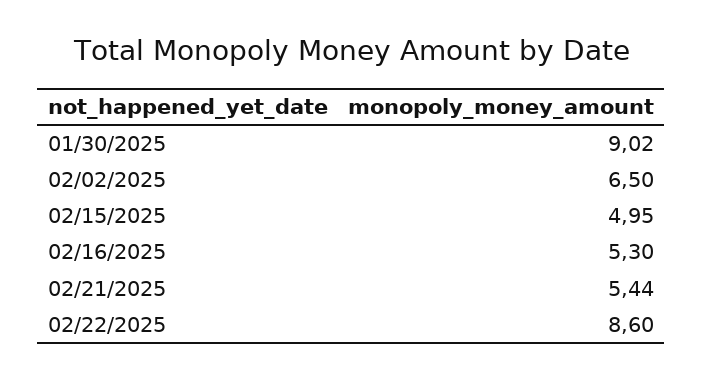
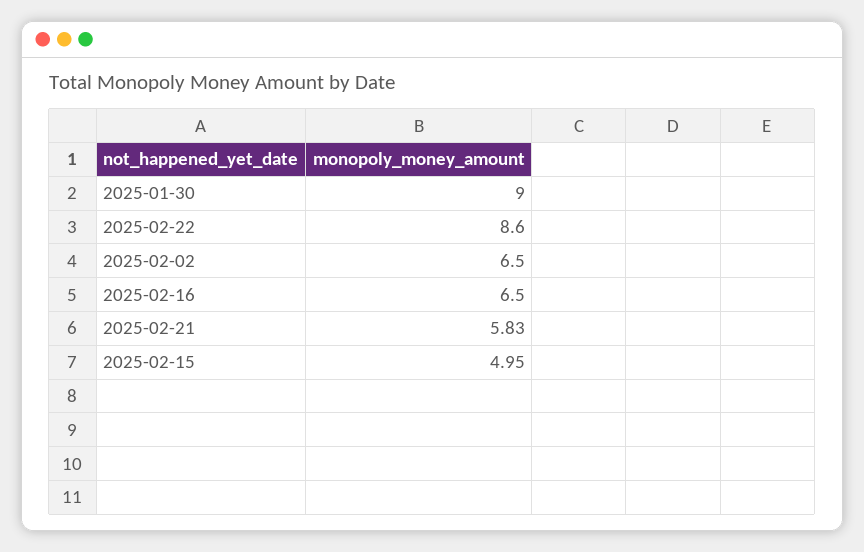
01/30/2025: 9.02 -> 9
02/16/2025: 5.3 -> 6.5
02/21/2025: 5.44 -> 5.83

